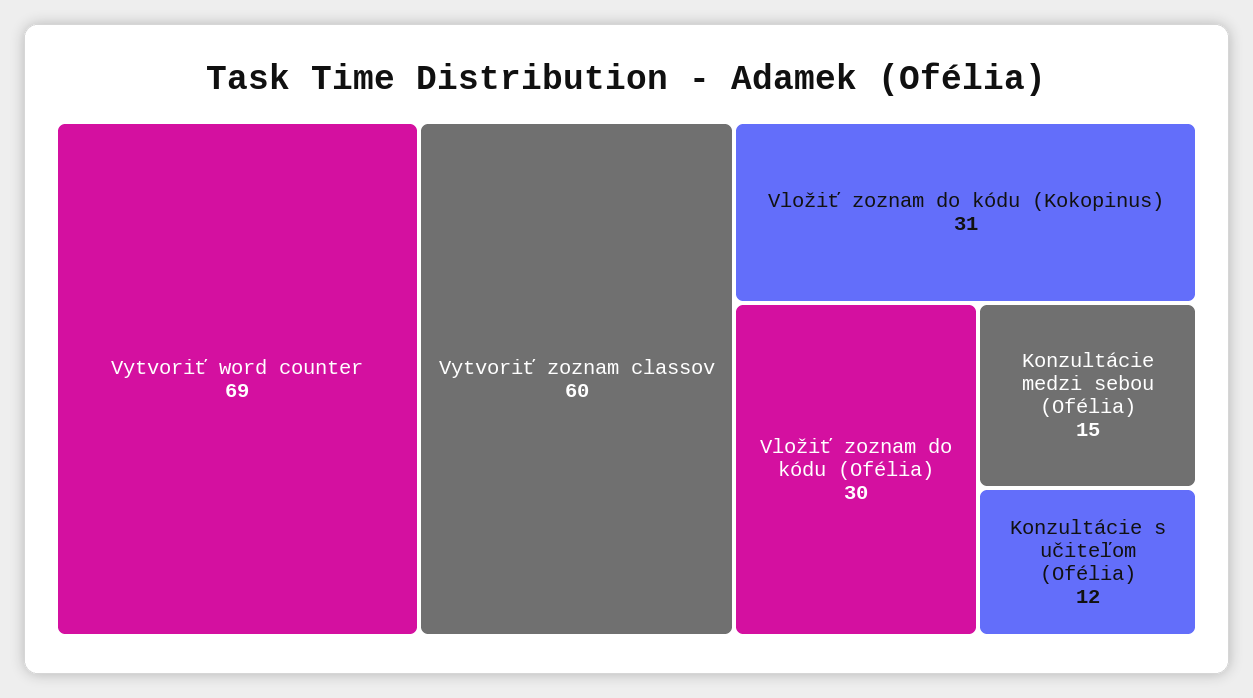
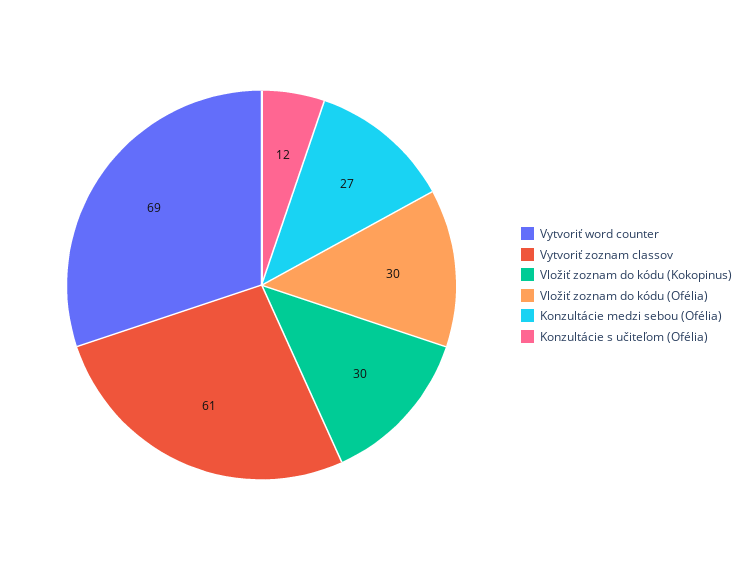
Vytvoriť zoznam classov: 60 -> 61
Vložiť zoznam do kódu (Kokopinus): 31 -> 30
Konzultácie medzi sebou (Ofélia): 15 -> 27

